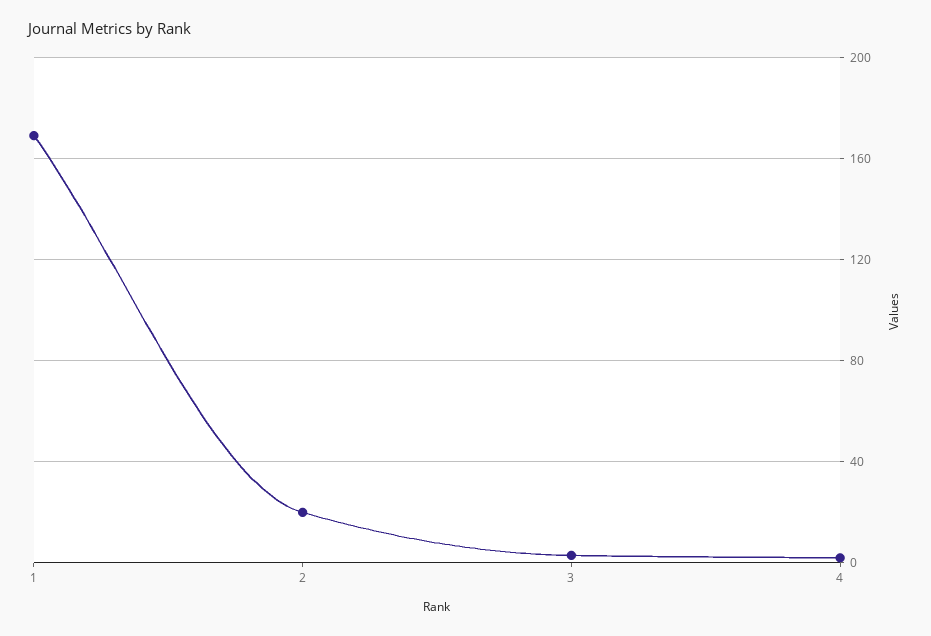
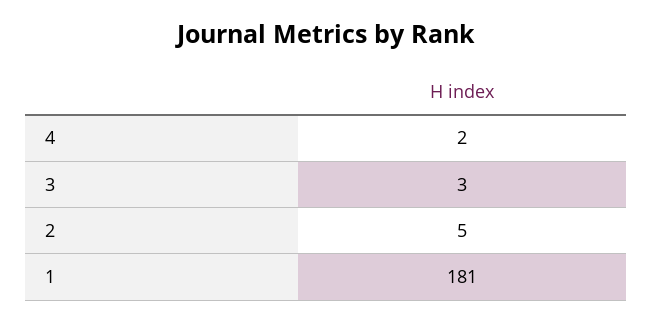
1: 170 -> 181
2: 20 -> 5

